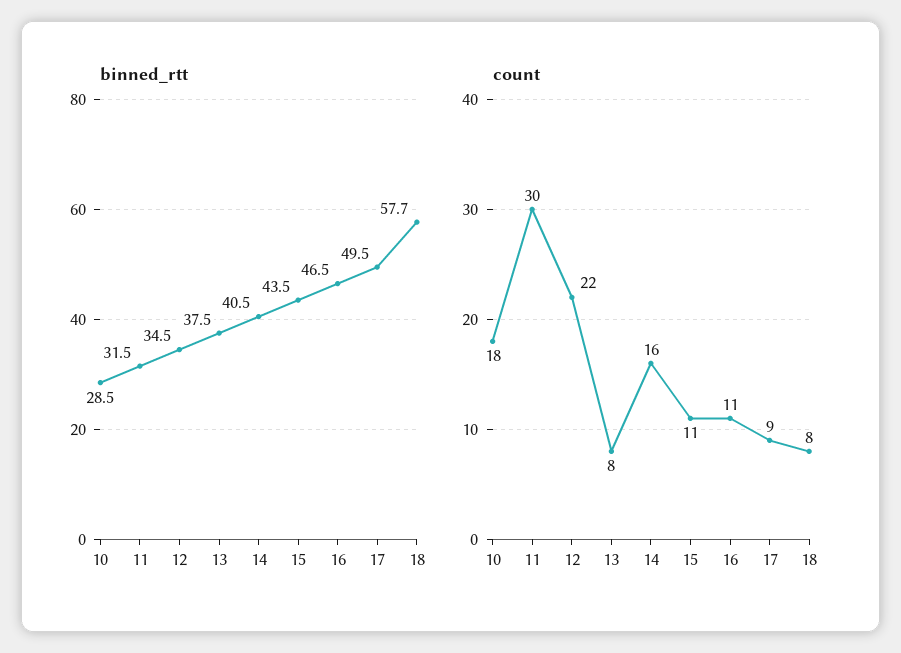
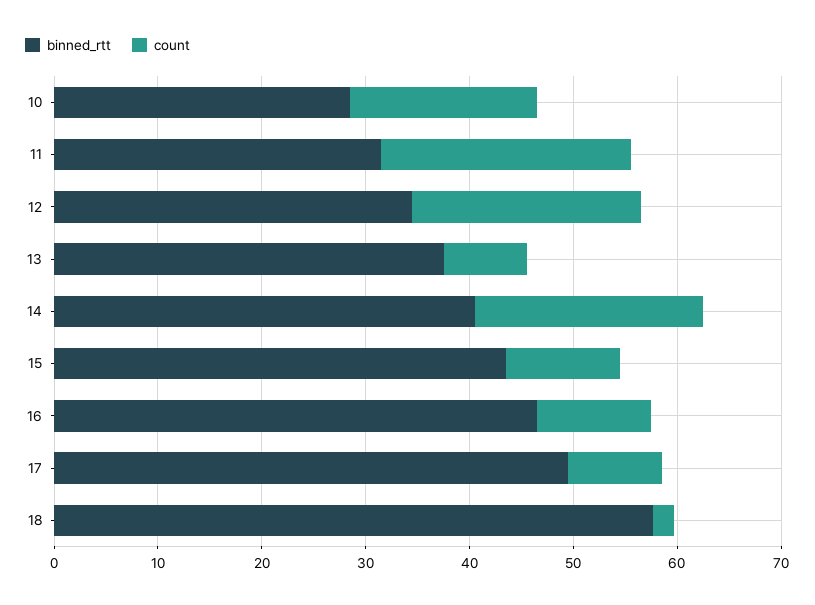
count, 11: 30 -> 24
count, 14: 16 -> 22
count, 18: 8 -> 2

